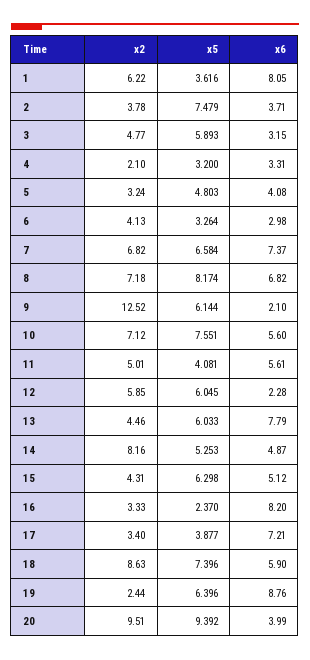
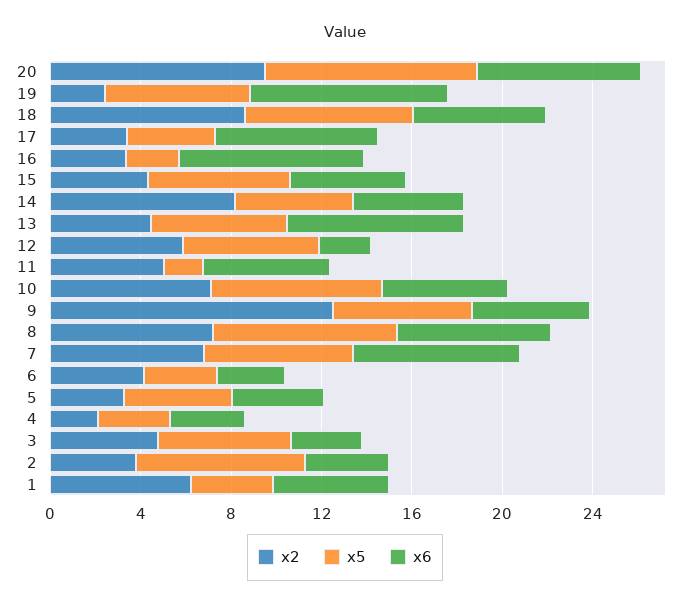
x6, 1: 8.05 -> 5
x6, 9: 2.1 -> 5
x5, 11: 4.081 -> 2
x6, 20: 3.99 -> 7

